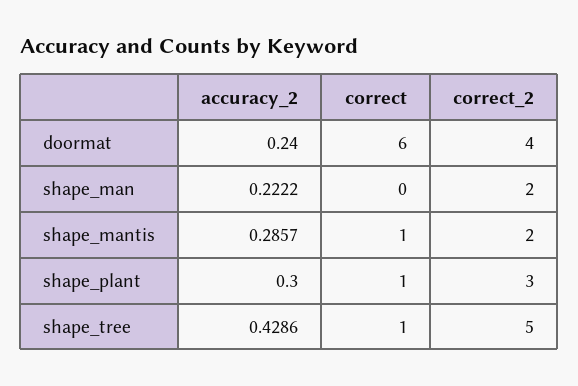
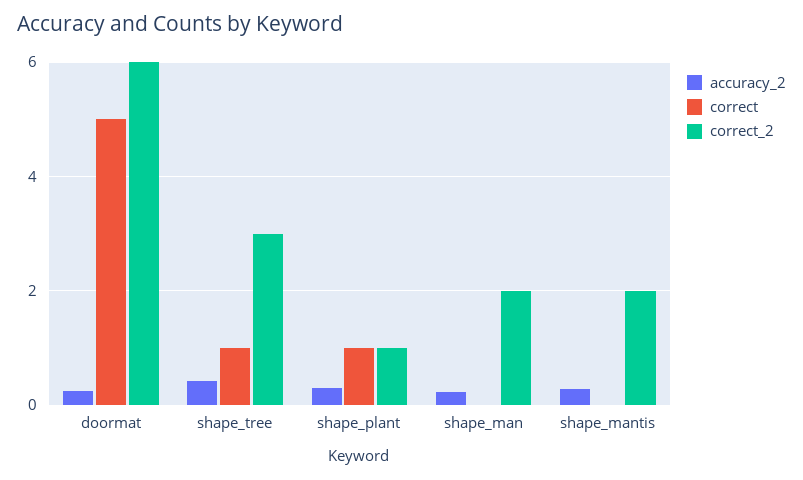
correct, doormat: 6 -> 5
correct_2, doormat: 4 -> 6
correct, shape_mantis: 1 -> 0
correct_2, shape_plant: 3 -> 1
correct_2, shape_tree: 5 -> 3

